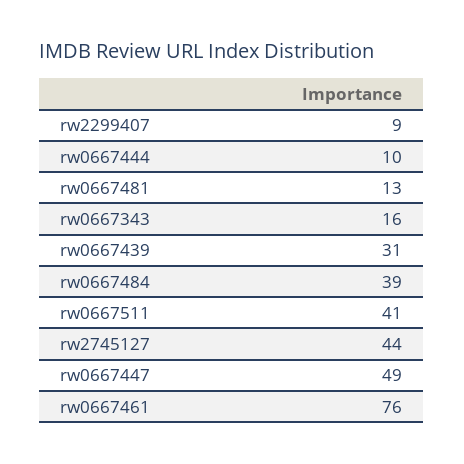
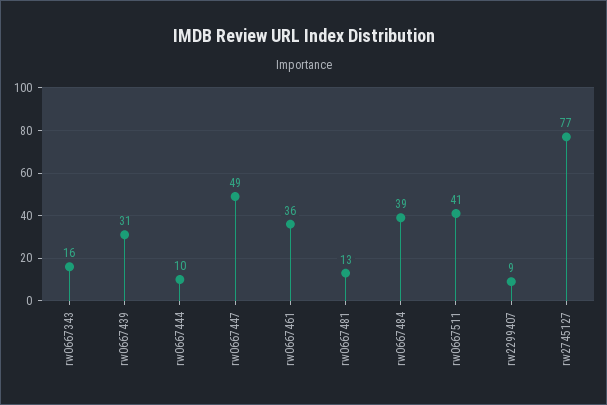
rw2745127: 44 -> 77
rw0667461: 76 -> 36

